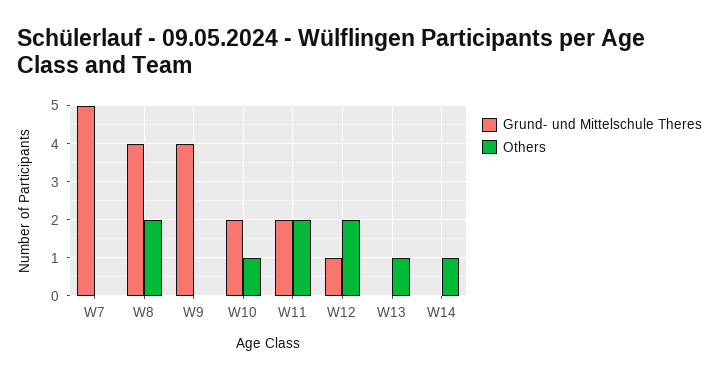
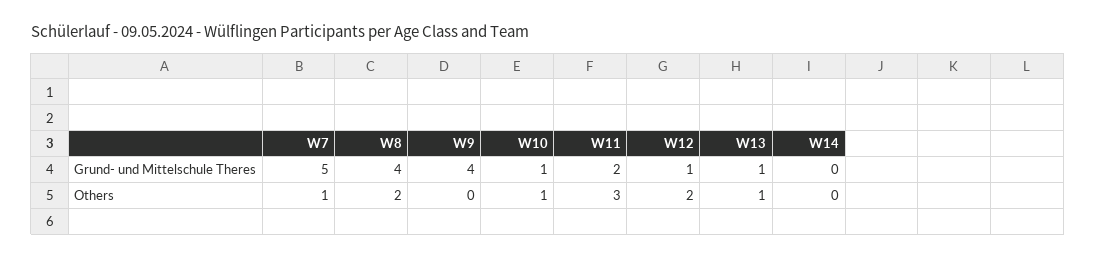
Others, W7: 0 -> 1
Grund- und Mittelschule Theres, W10: 2 -> 1
Others, W11: 2 -> 3
Grund- und Mittelschule Theres, W13: 0 -> 1
Others, W14: 1 -> 0

